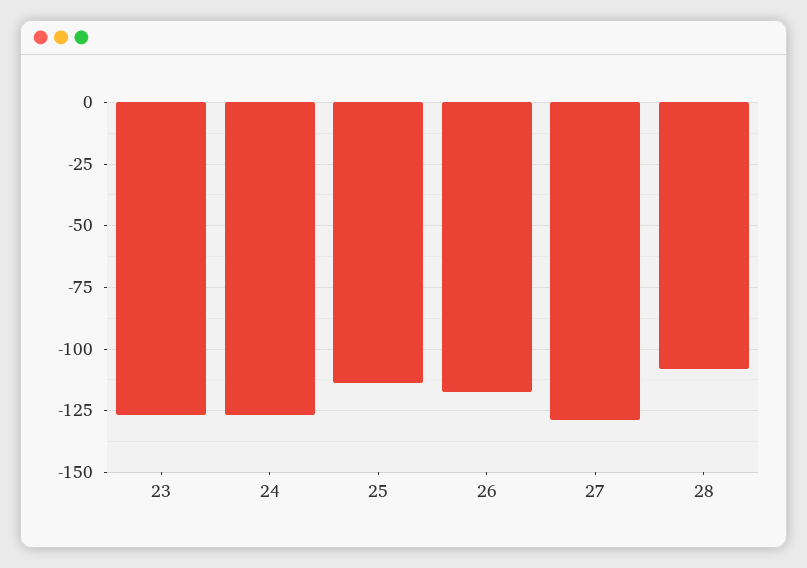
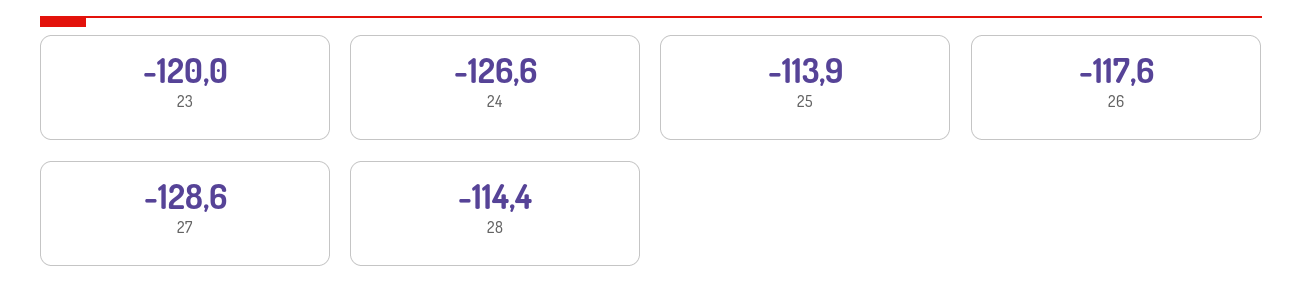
23: -127.5 -> -120
28: -107.5 -> -114.4

